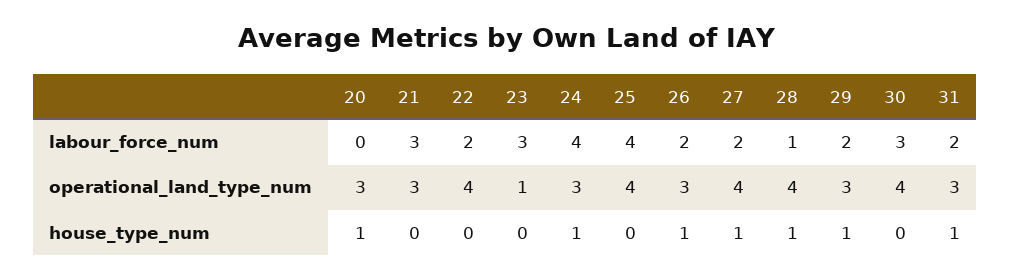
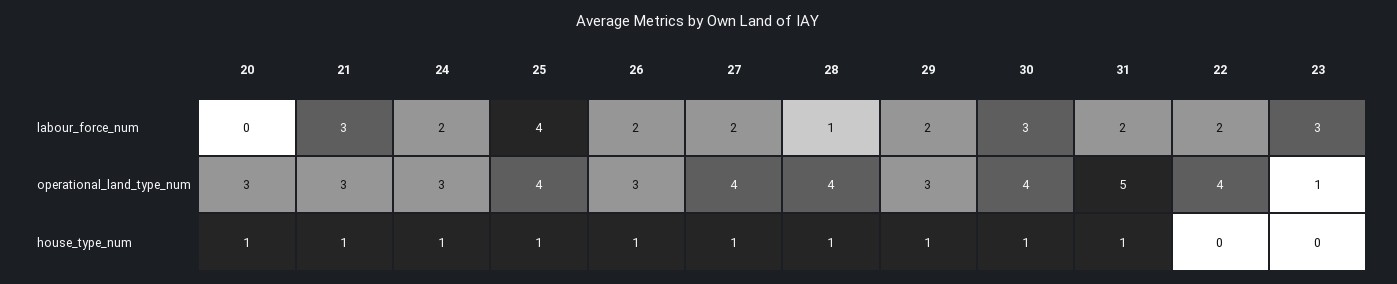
24, labour_force_num: 4 -> 2
31, operational_land_type_num: 3 -> 5
21, house_type_num: 0 -> 1
25, house_type_num: 0 -> 1
30, house_type_num: 0 -> 1

